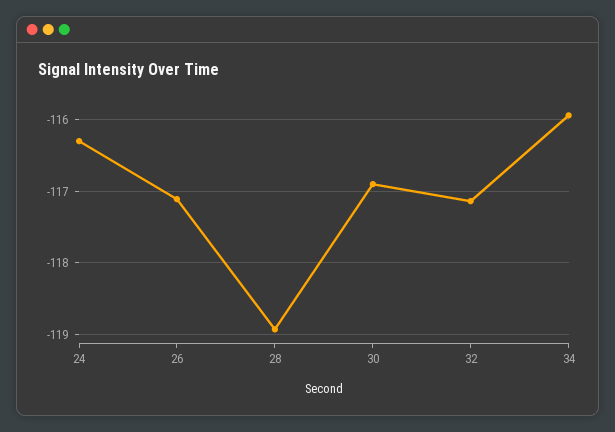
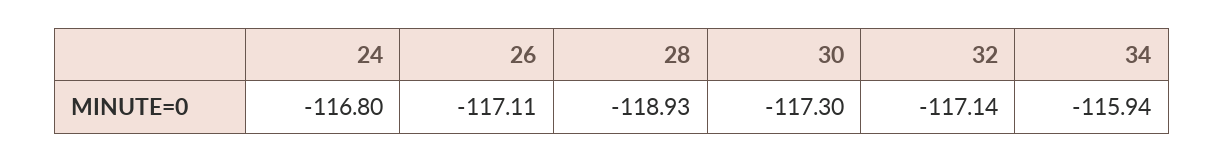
24: -116.3 -> -116.8
30: -116.9 -> -117.3

